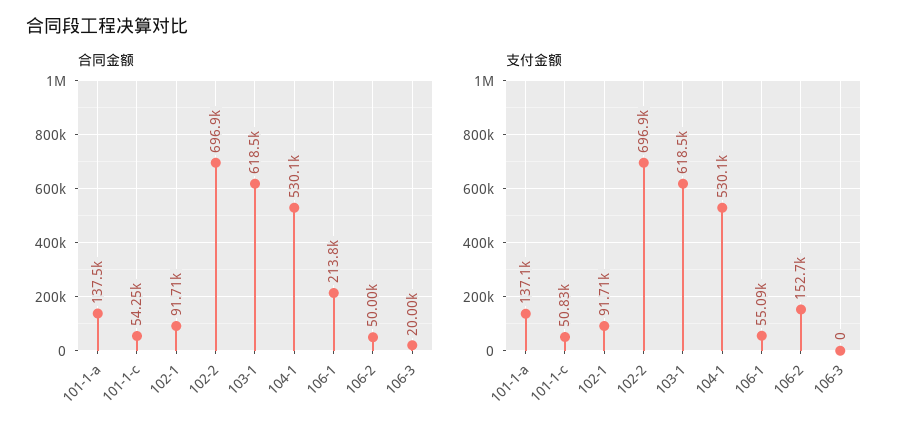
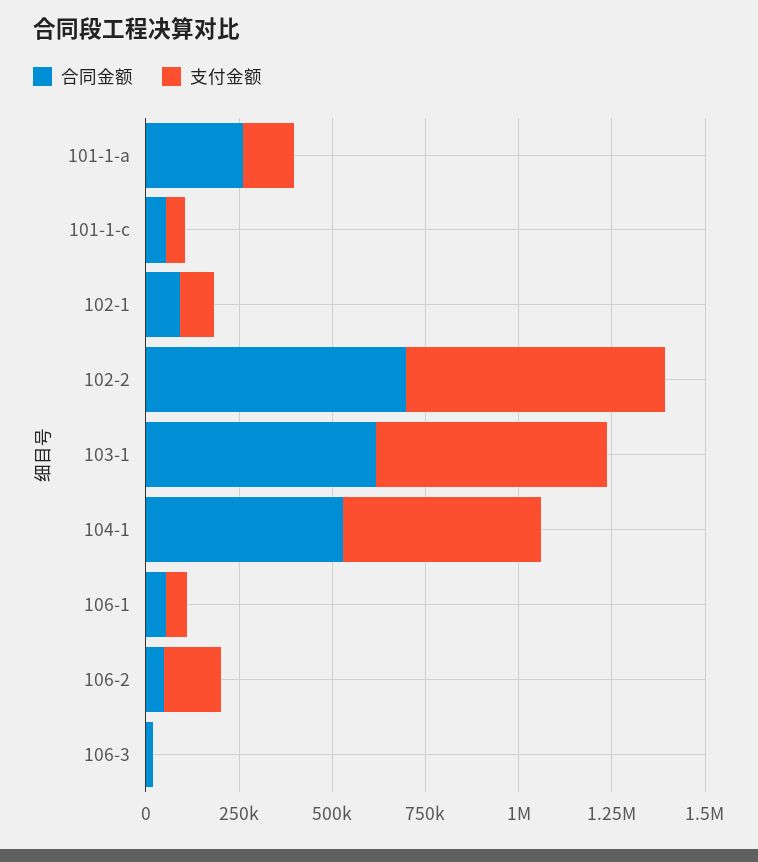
合同金额, 101-1-a: 137500 -> 250000
合同金额, 106-1: 213800 -> 50000

